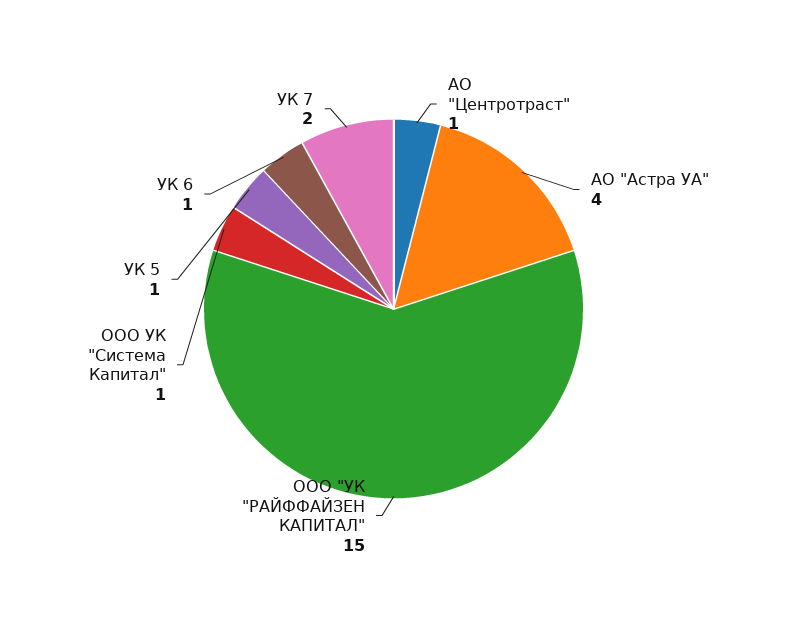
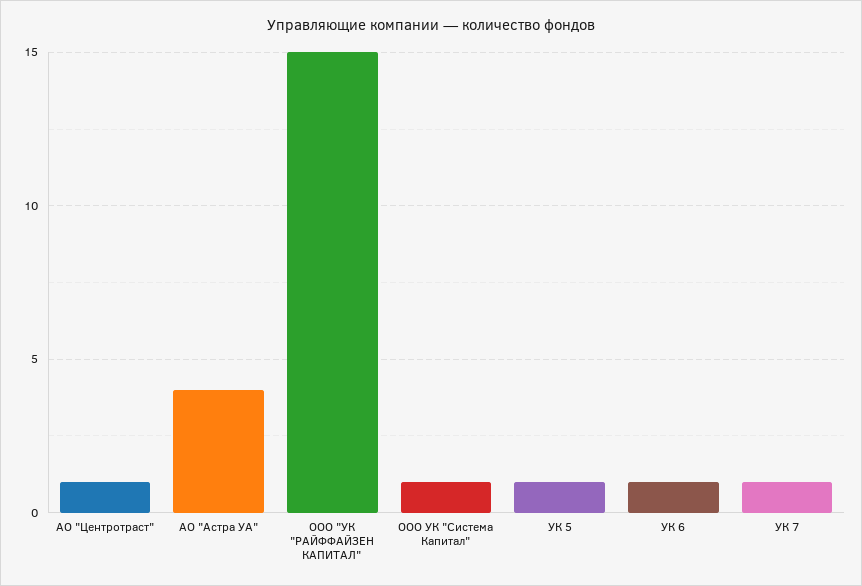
УК 7: 2 -> 1

